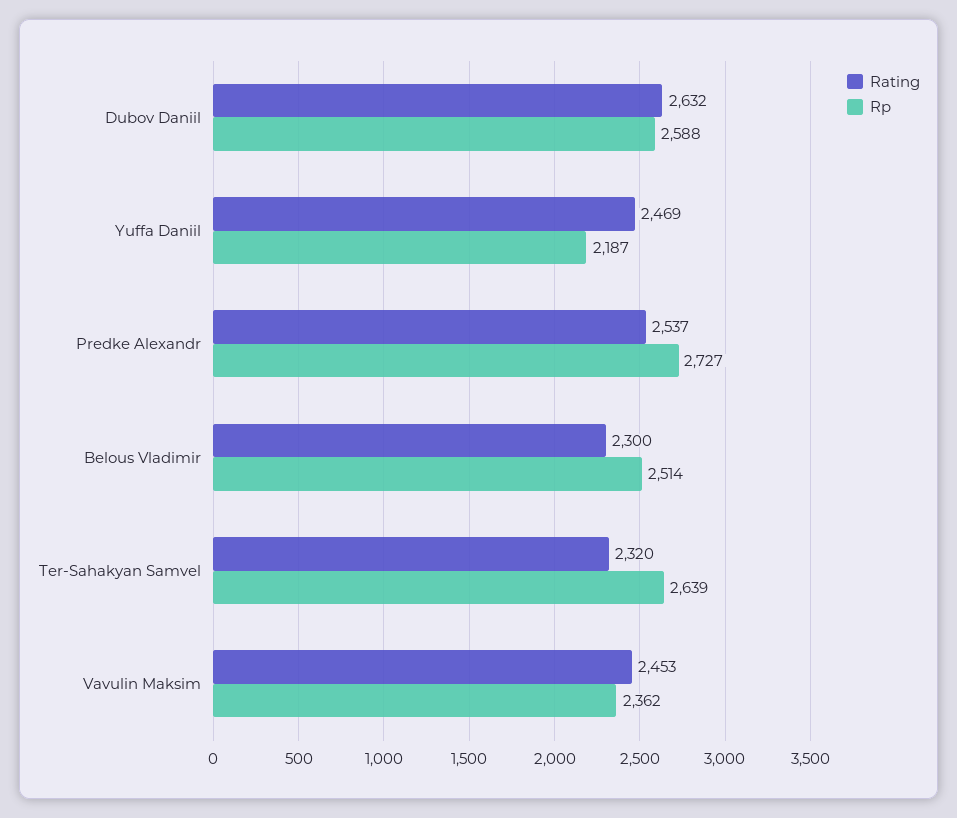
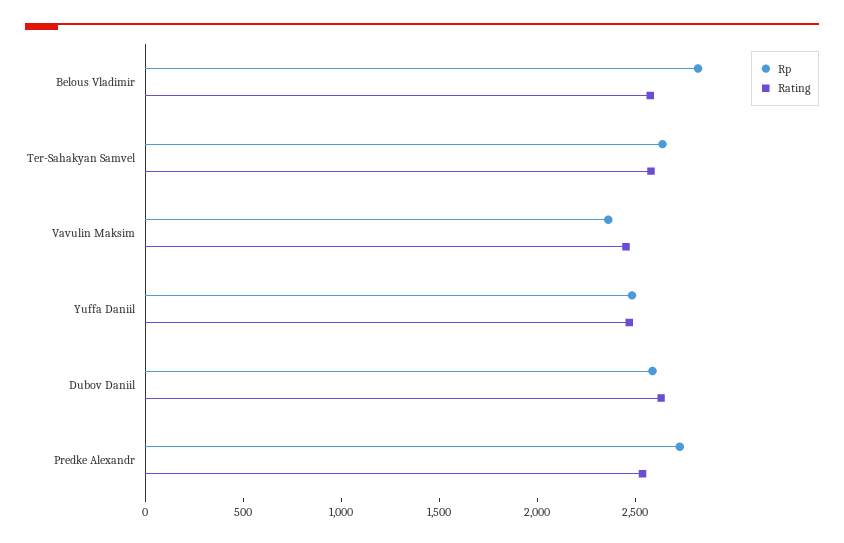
Rp, Yuffa Daniil: 2187 -> 2500
Rating, Belous Vladimir: 2300 -> 2600
Rp, Belous Vladimir: 2514 -> 2800
Rating, Ter-Sahakyan Samvel: 2320 -> 2600

